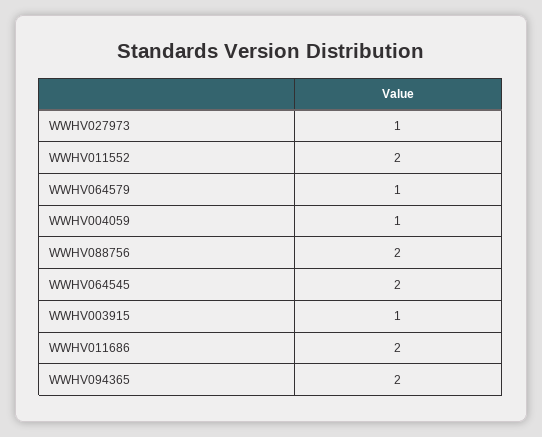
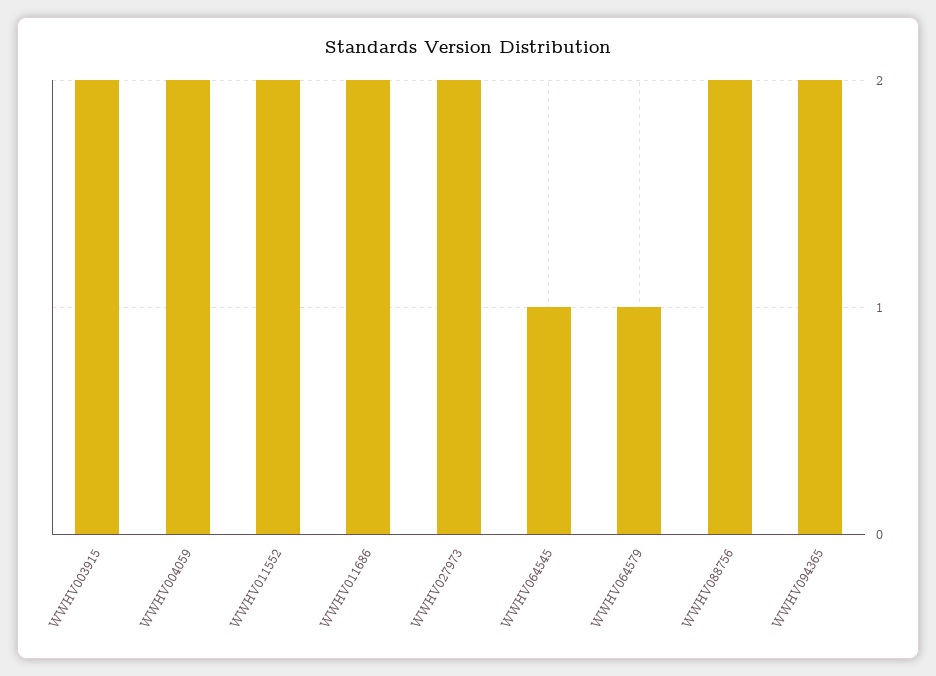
WWHV027973: 1 -> 2
WWHV004059: 1 -> 2
WWHV064545: 2 -> 1
WWHV003915: 1 -> 2

